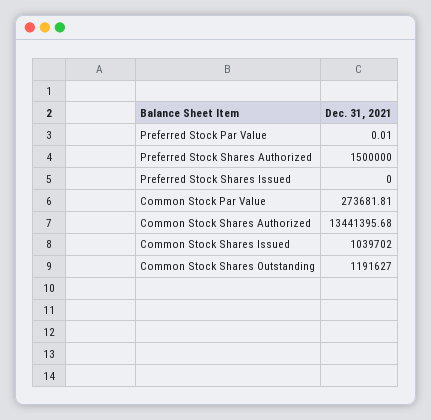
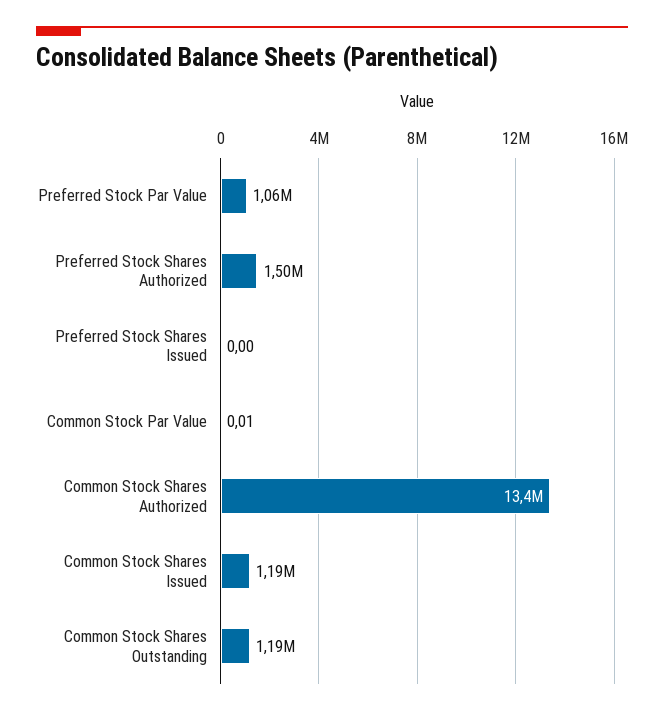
Preferred Stock Par Value: 0.01 -> 1060000
Common Stock Par Value: 273681.81 -> 0.01
Common Stock Shares Issued: 1039702 -> 1190000

